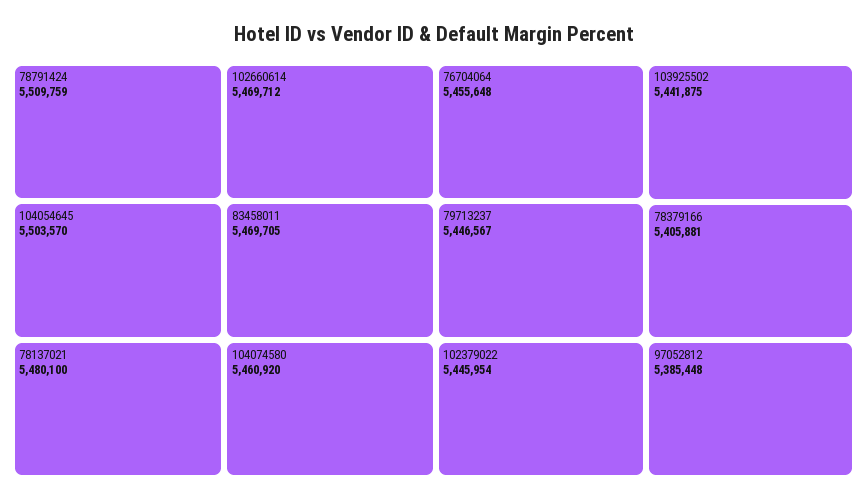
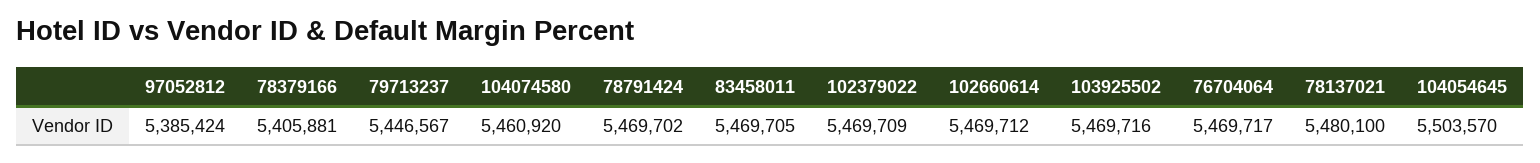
78791424: 5509759 -> 5469702
76704064: 5455648 -> 5469717
102379022: 5445954 -> 5469709
103925502: 5441875 -> 5469716
97052812: 5385448 -> 5385424

